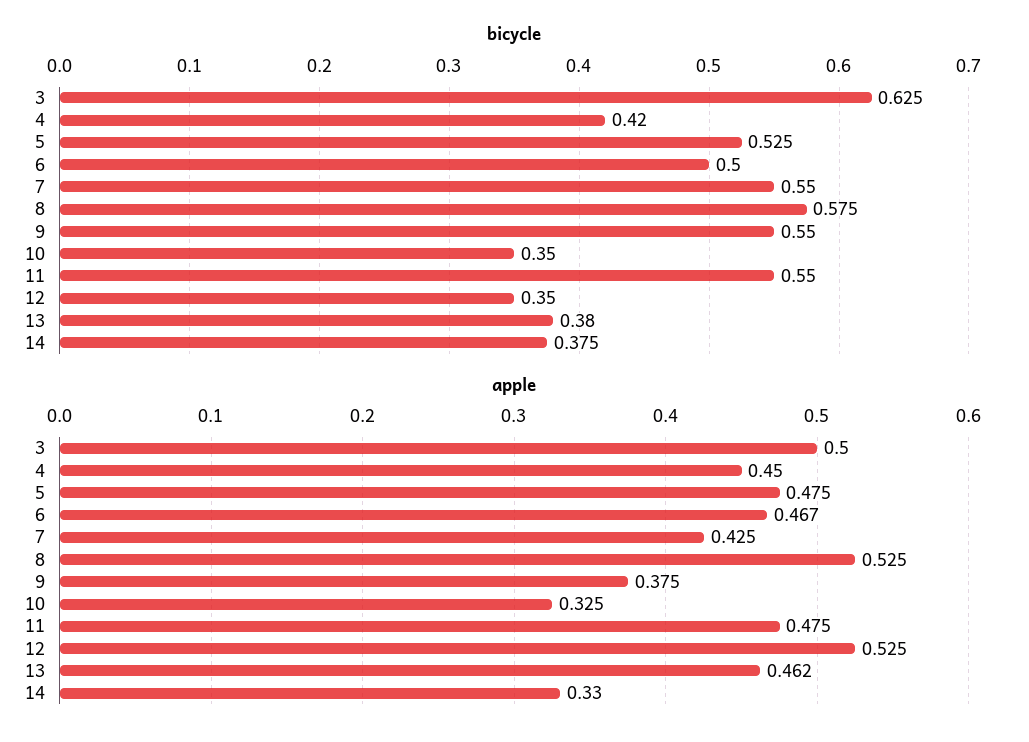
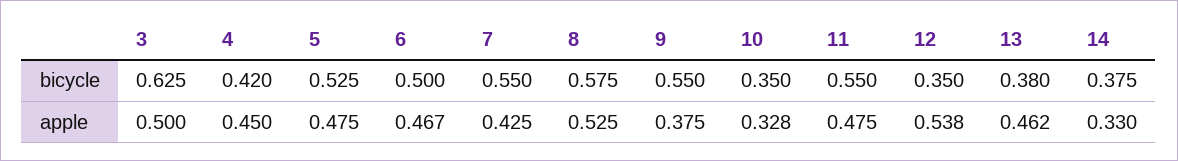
apple, 10: 0.325 -> 0.328
apple, 12: 0.525 -> 0.538

